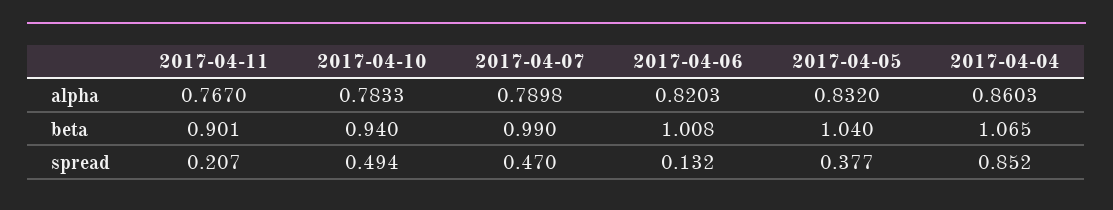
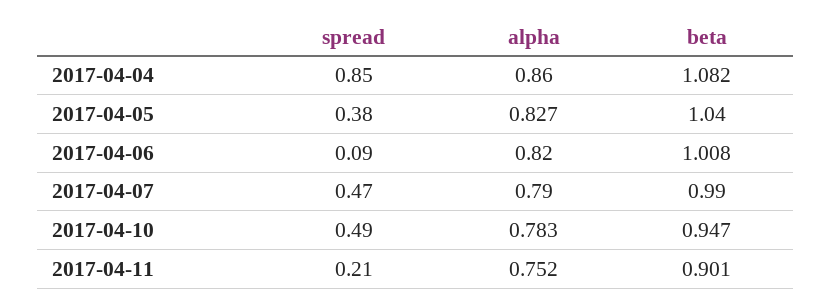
2017-04-11, alpha: 0.767 -> 0.752
2017-04-05, alpha: 0.832 -> 0.827
2017-04-10, beta: 0.94 -> 0.947
2017-04-04, beta: 1.065 -> 1.082
2017-04-06, spread: 0.132 -> 0.09

